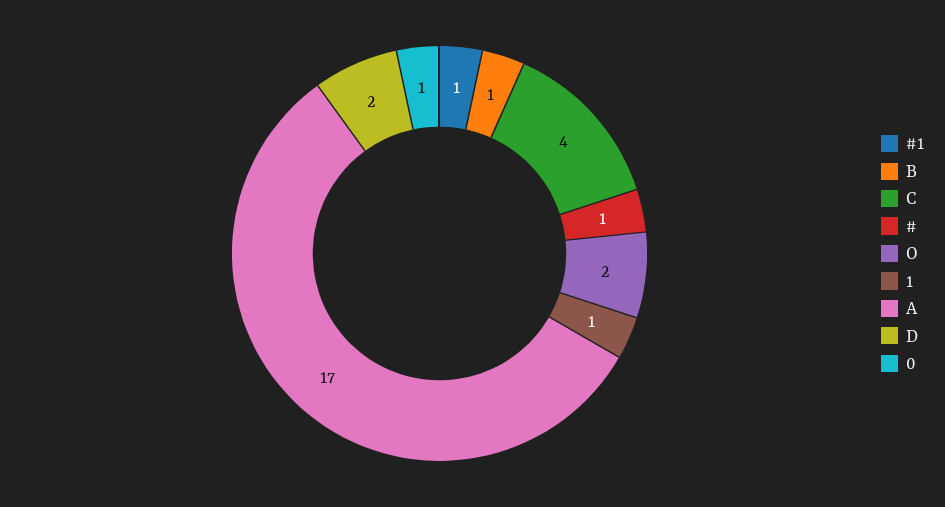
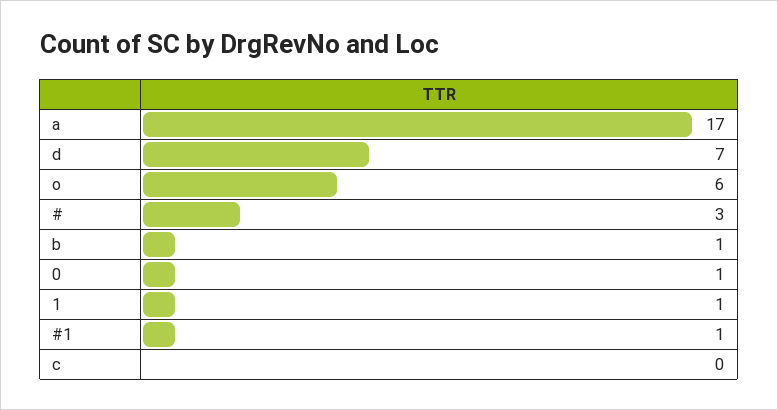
C: 4 -> 0
#: 1 -> 3
O: 2 -> 6
D: 2 -> 7

